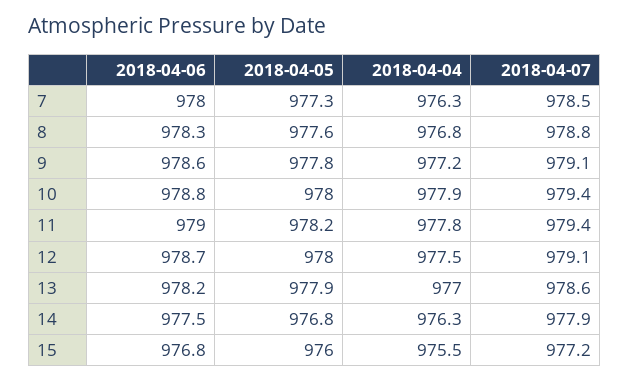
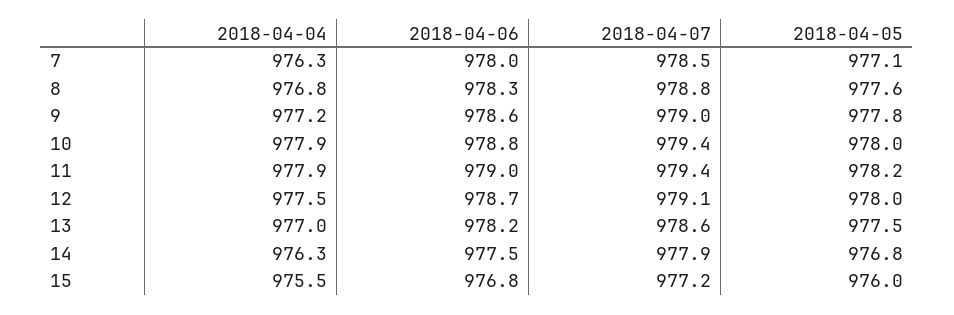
2018-04-05, 7: 977.3 -> 977.1
2018-04-07, 9: 979.1 -> 979
2018-04-04, 11: 977.8 -> 977.9
2018-04-05, 13: 977.9 -> 977.5

